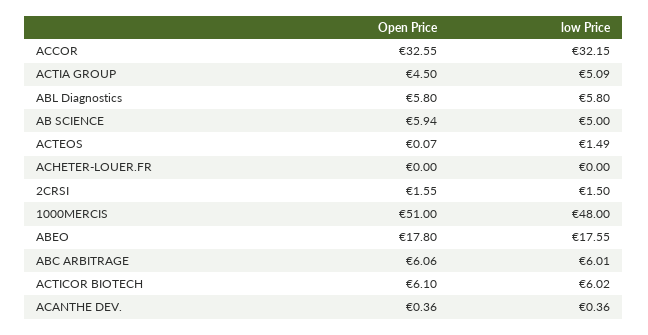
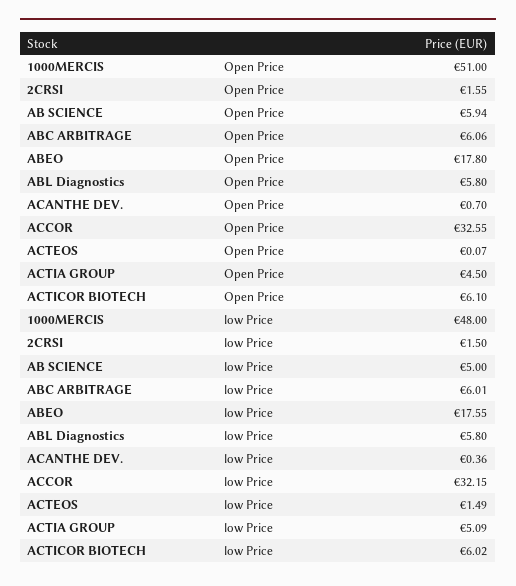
Open Price, ACHETER-LOUER.FR: 0 -> none
low Price, ACHETER-LOUER.FR: 0 -> none
Open Price, ACANTHE DEV.: 0.36 -> 0.7

